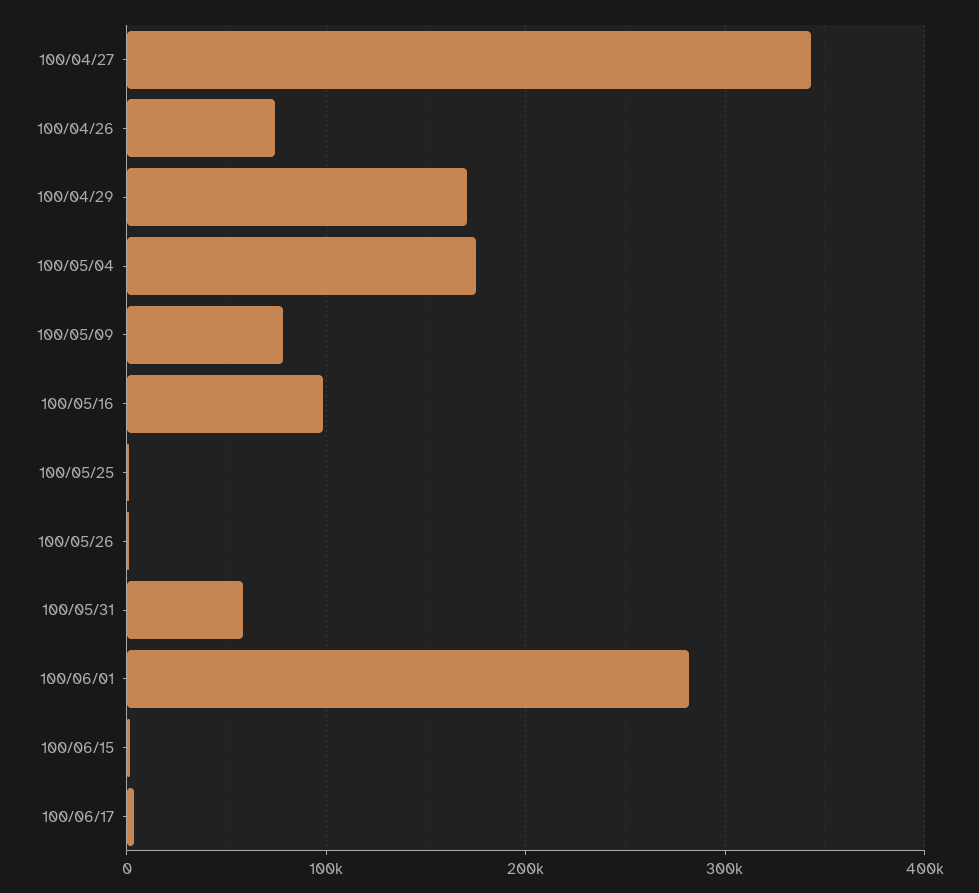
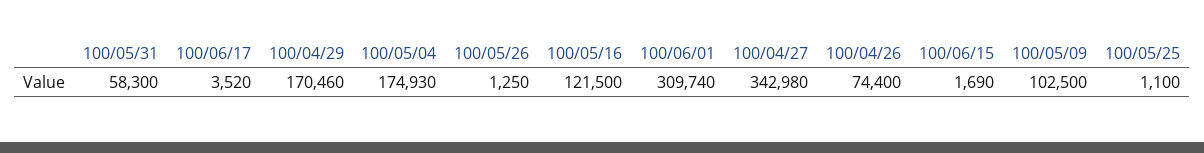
100/05/09: 80000 -> 102500
100/05/16: 100000 -> 121500
100/06/01: 280000 -> 309740

